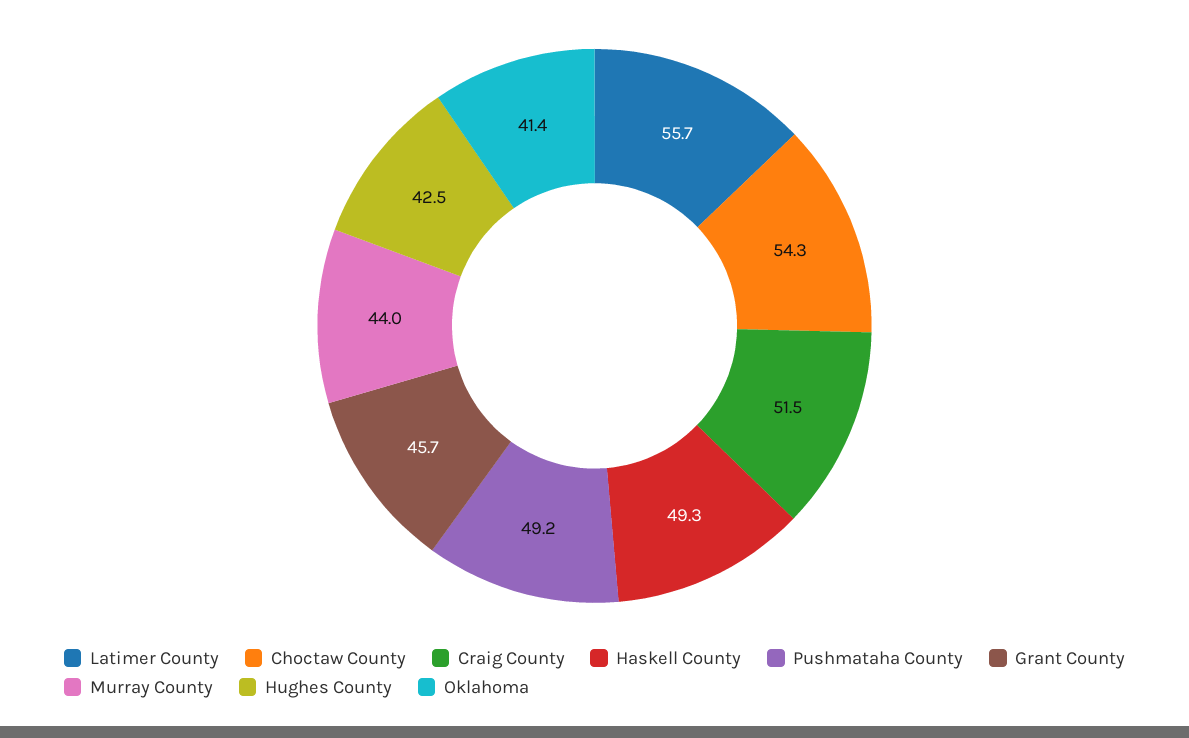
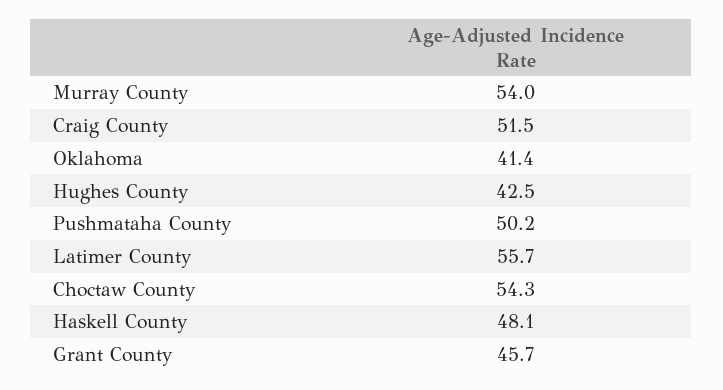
Haskell County: 49.3 -> 48.1
Pushmataha County: 49.2 -> 50.2
Murray County: 44 -> 54

